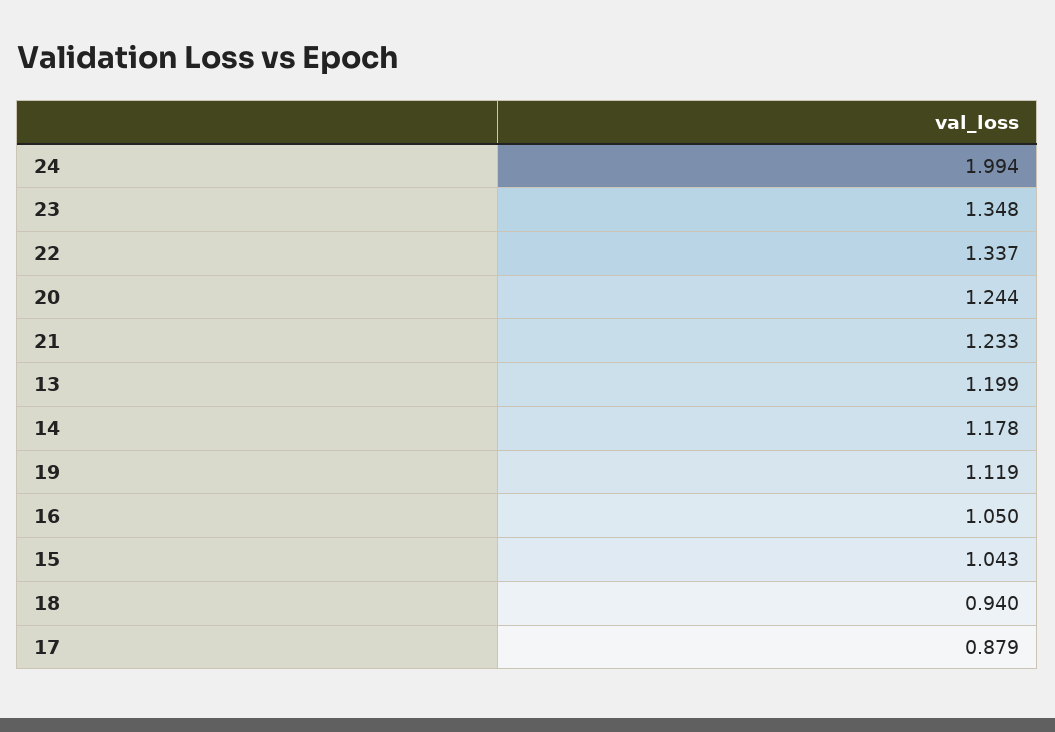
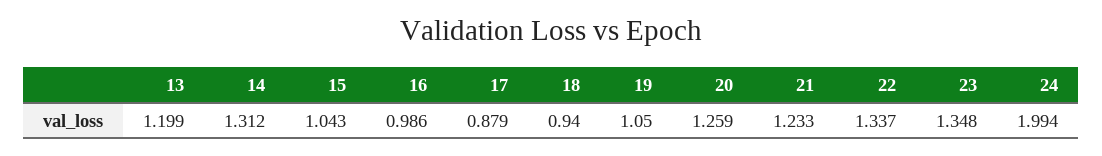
20: 1.244 -> 1.259
14: 1.178 -> 1.312
19: 1.119 -> 1.05
16: 1.05 -> 0.986

